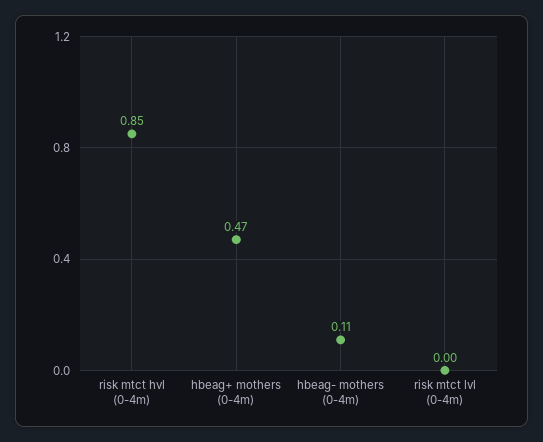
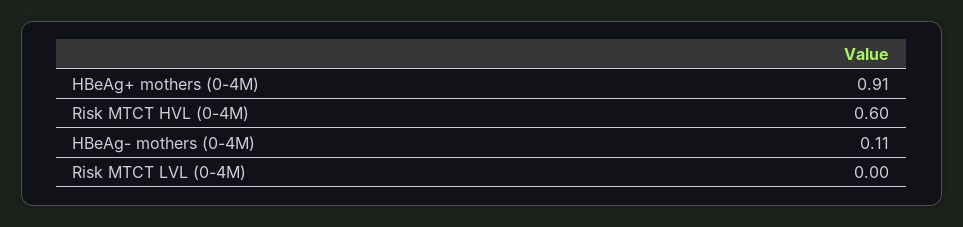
risk mtct hvl (0-4m): 0.85 -> 0.6
hbeag+ mothers (0-4m): 0.47 -> 0.91

